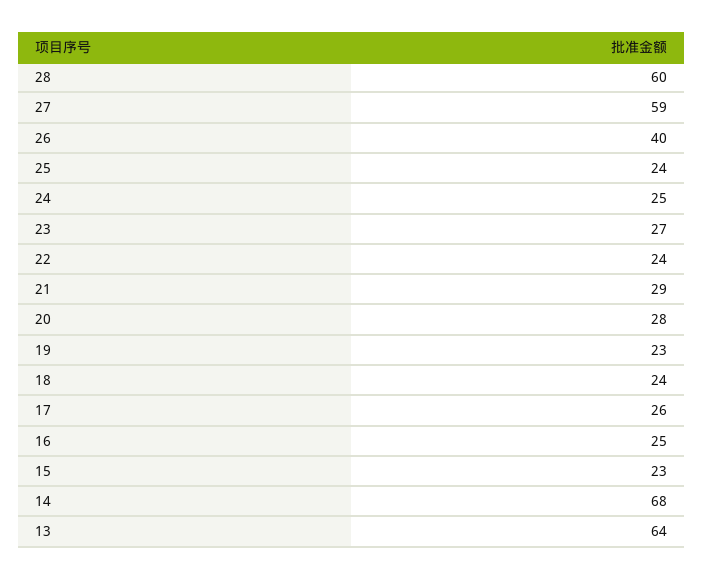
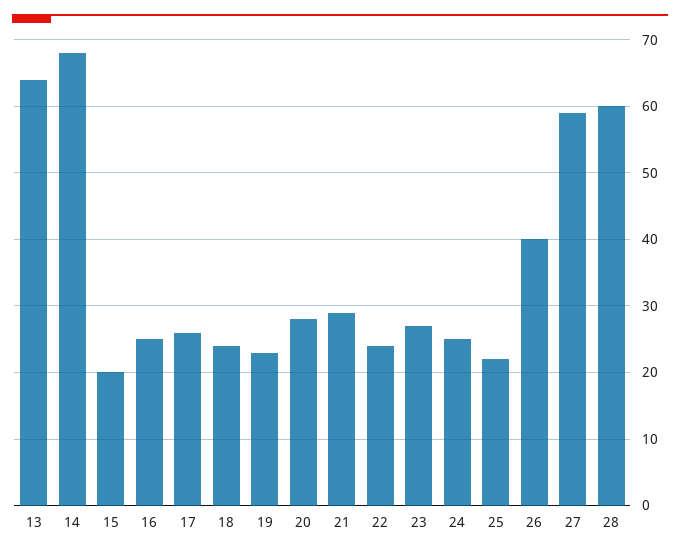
25: 24 -> 22
15: 23 -> 20

